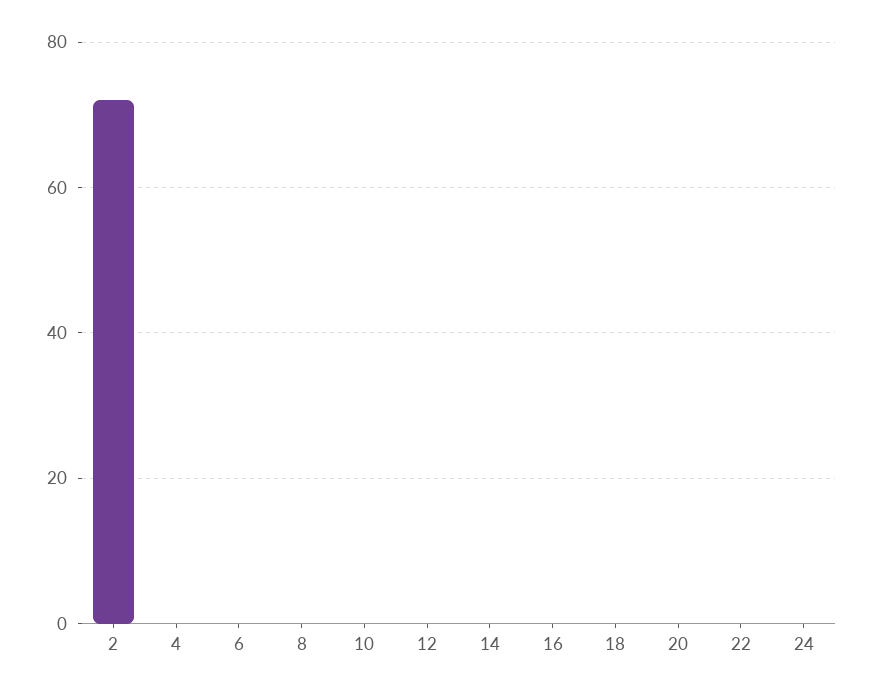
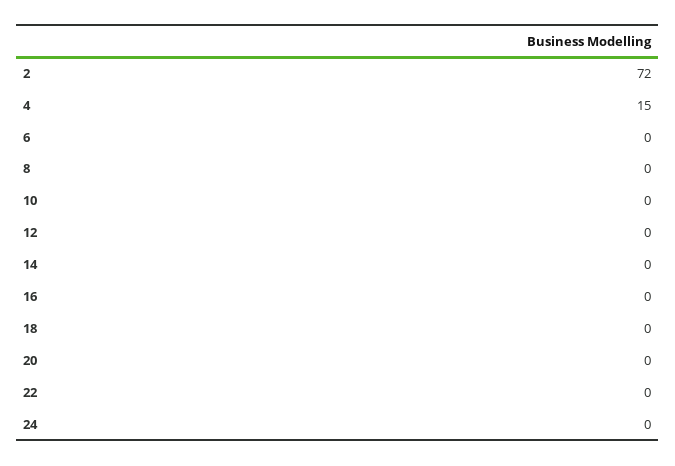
4: 0 -> 15

